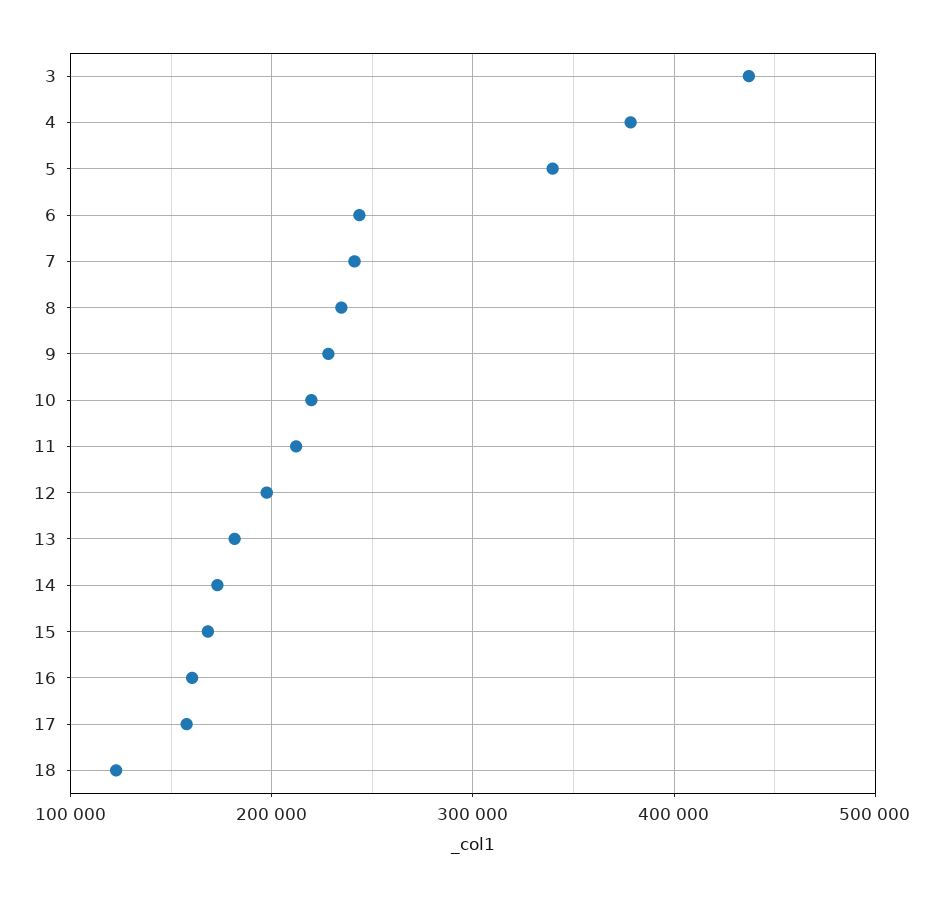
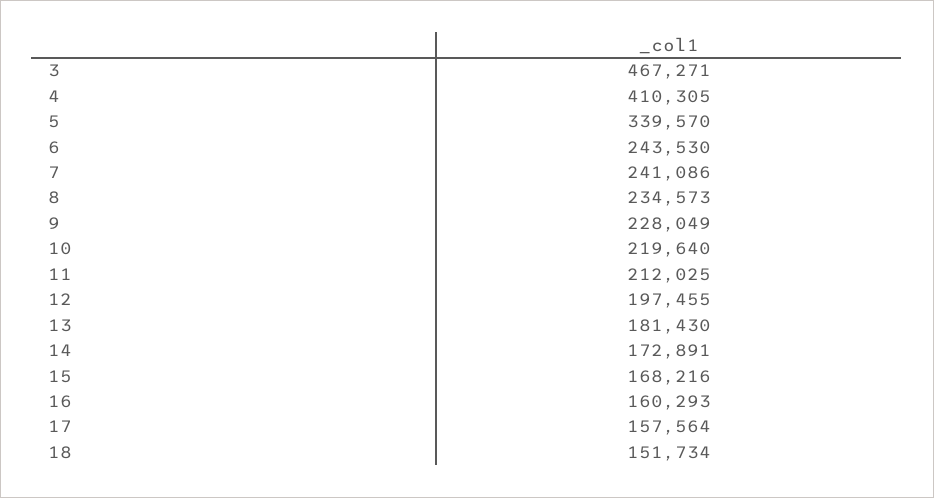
3: 440000 -> 467271
4: 380000 -> 410305
18: 120000 -> 151734

